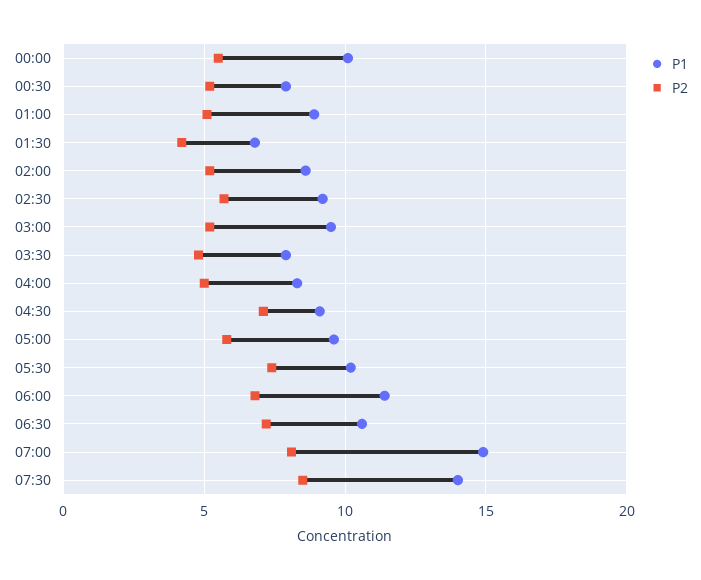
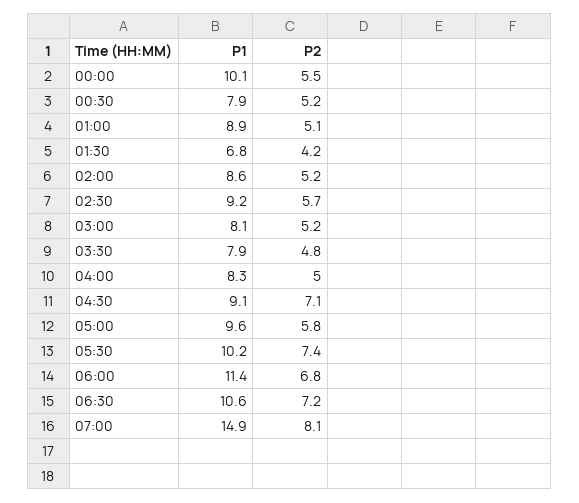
P1, 03:00: 9.5 -> 8.1
P1, 07:30: 14 -> none
P2, 07:30: 8.5 -> none

